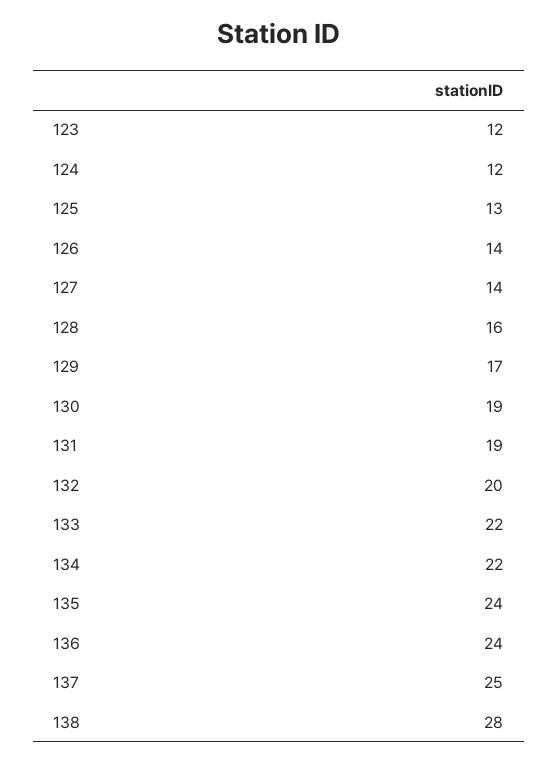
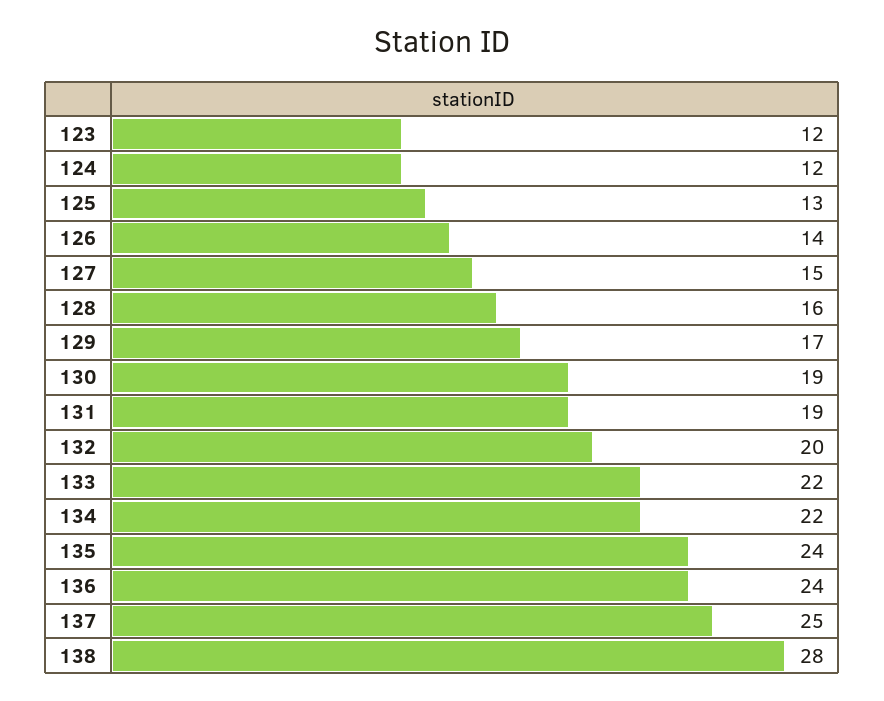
127: 14 -> 15

